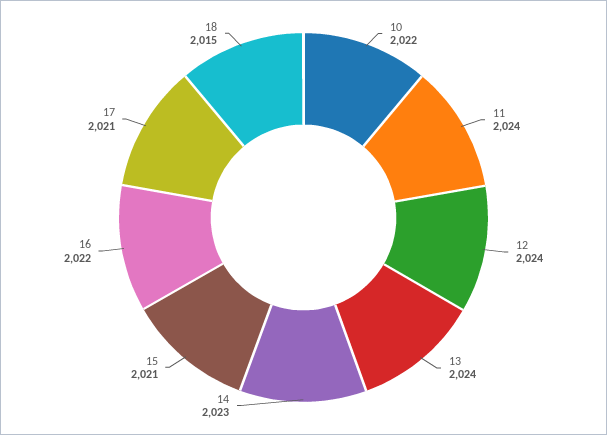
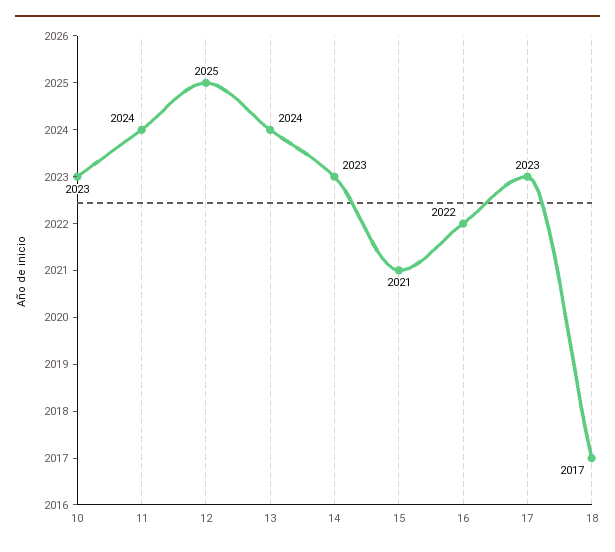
10: 2022 -> 2023
12: 2024 -> 2025
17: 2021 -> 2023
18: 2015 -> 2017

